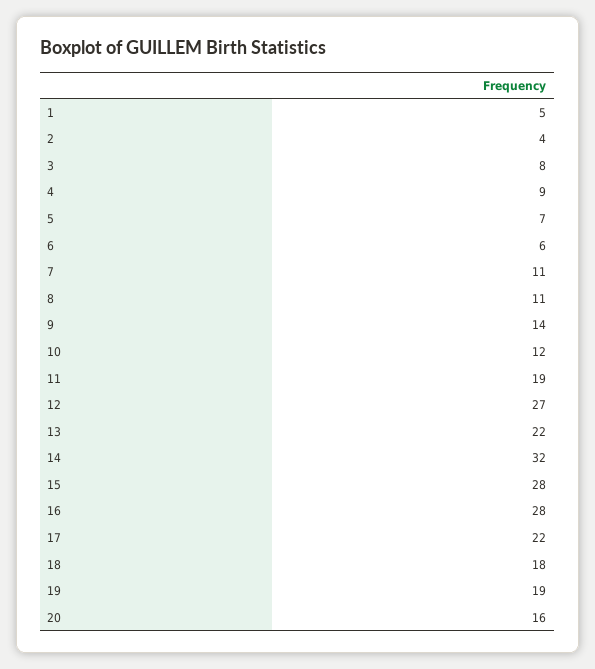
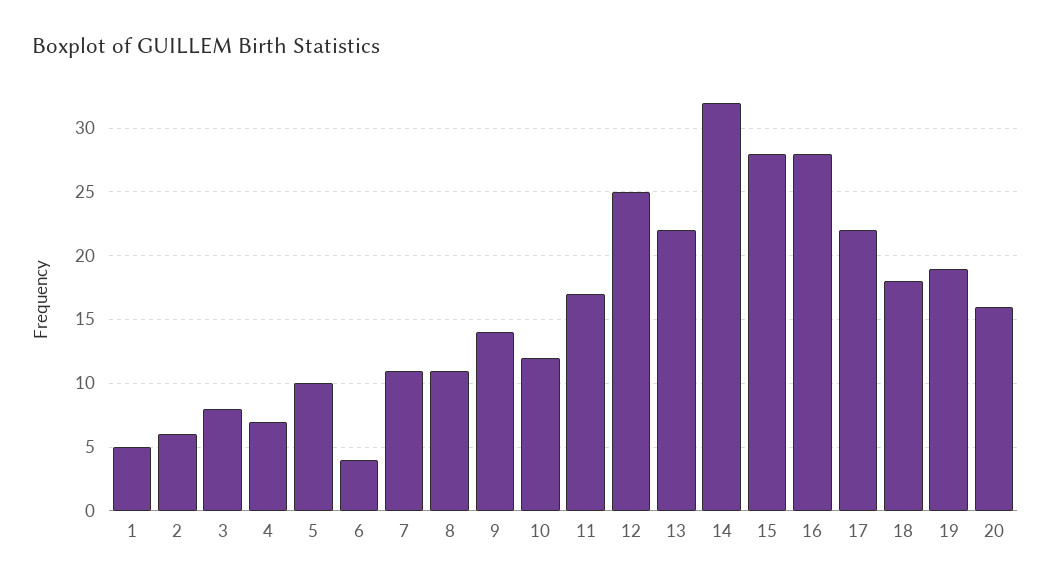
2: 4 -> 6
4: 9 -> 7
5: 7 -> 10
6: 6 -> 4
11: 19 -> 17
12: 27 -> 25

